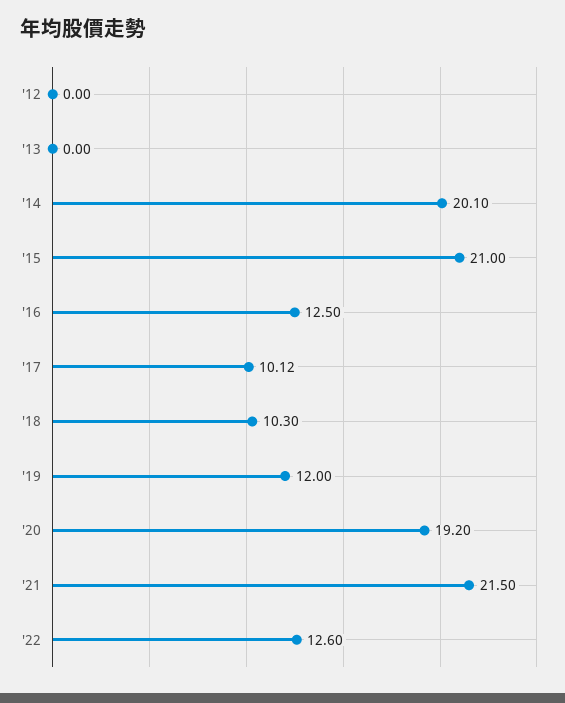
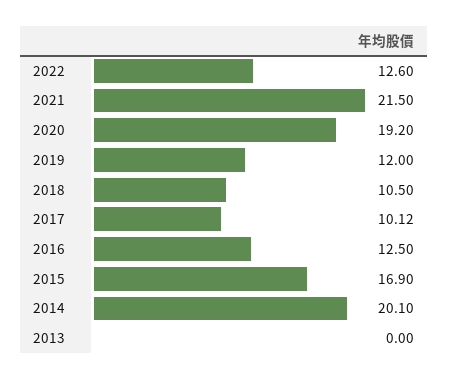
'12: 0 -> none
'15: 21 -> 16.9
'18: 10.3 -> 10.5

